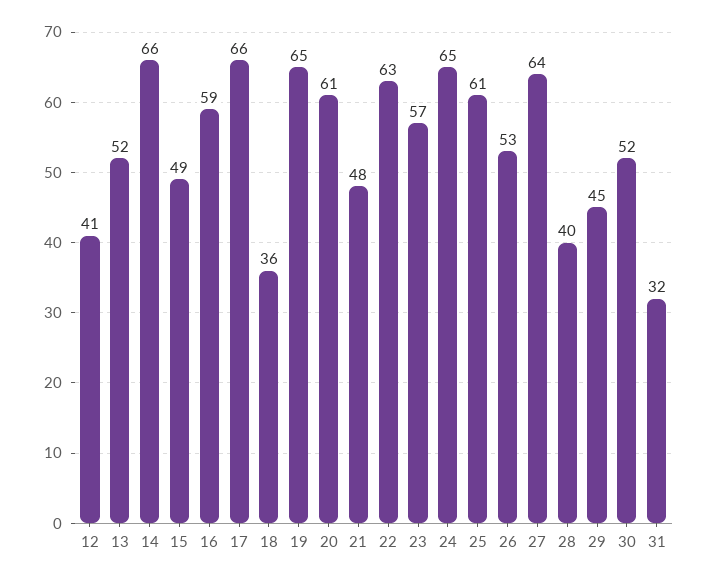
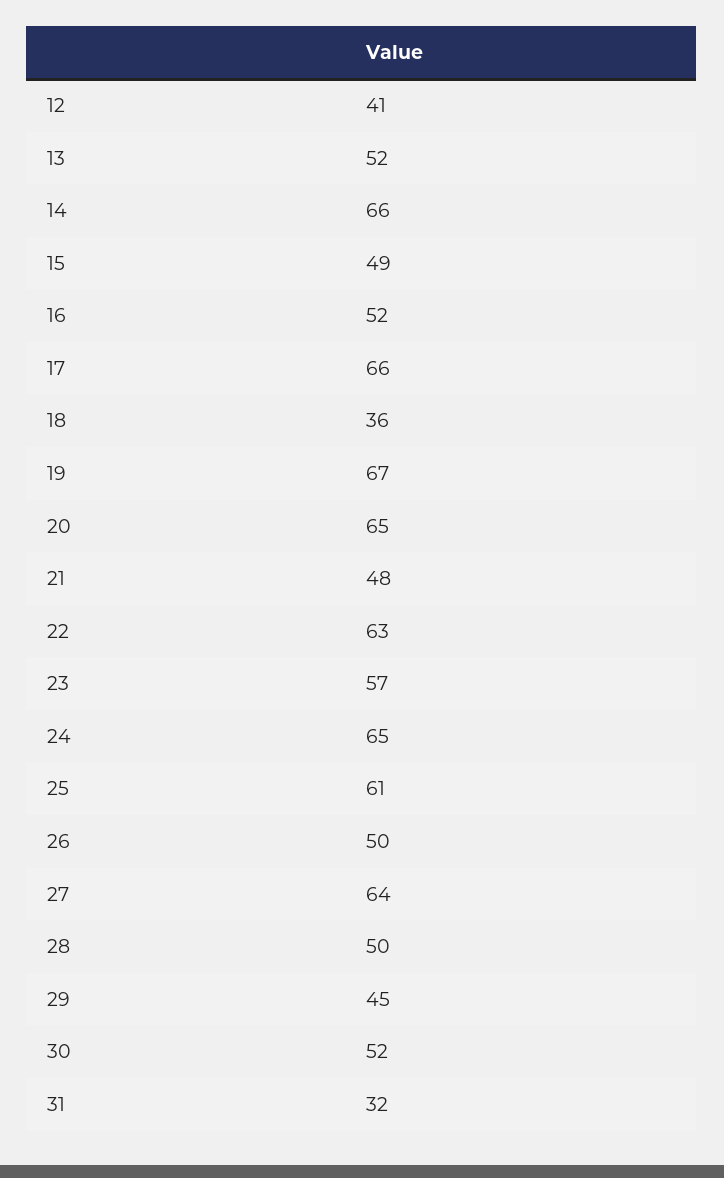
16: 59 -> 52
19: 65 -> 67
20: 61 -> 65
26: 53 -> 50
28: 40 -> 50

